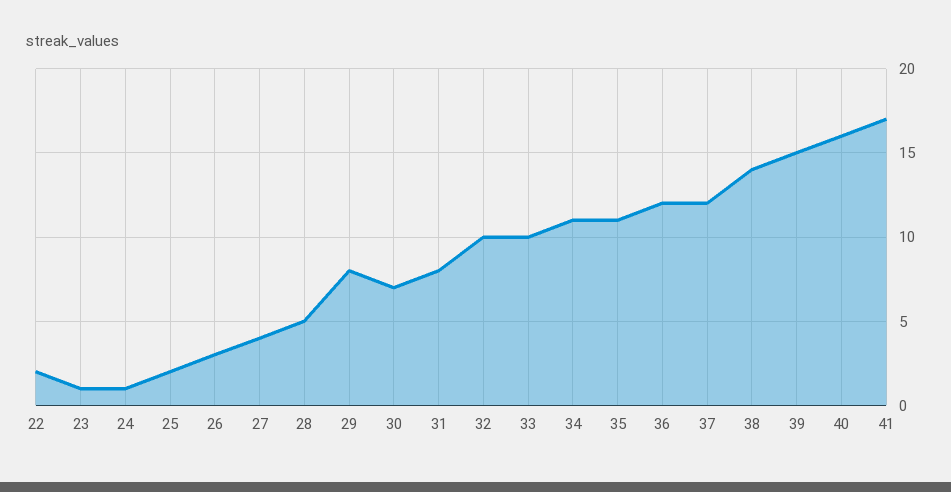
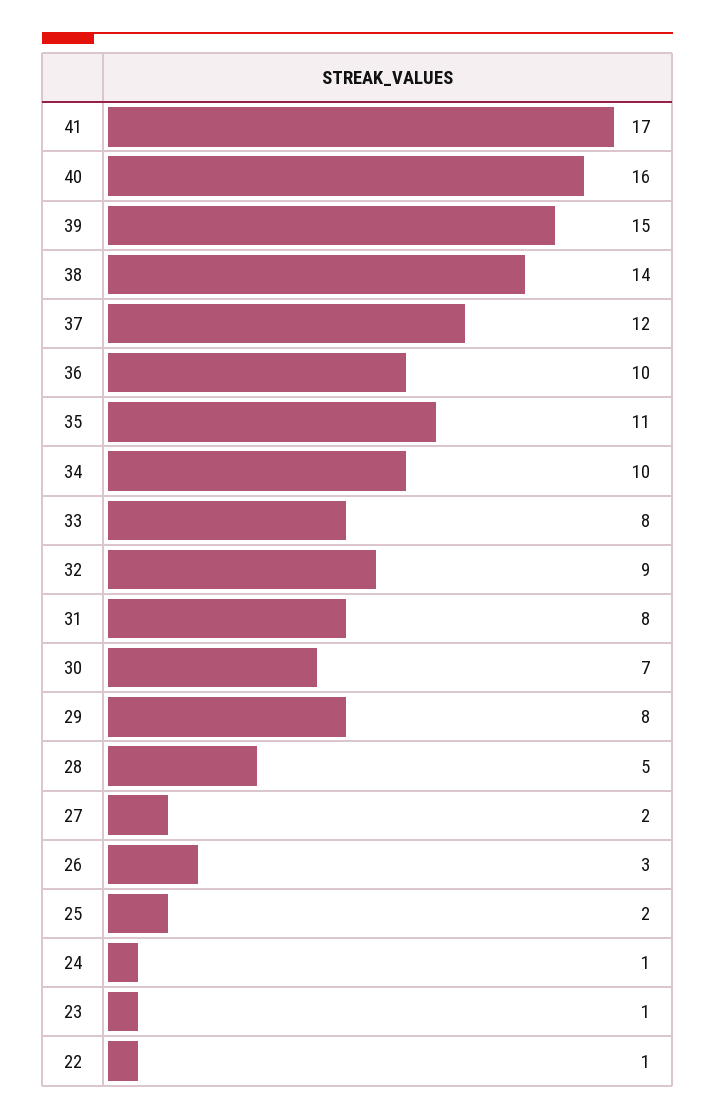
22: 2 -> 1
27: 4 -> 2
32: 10 -> 9
33: 10 -> 8
34: 11 -> 10
36: 12 -> 10

